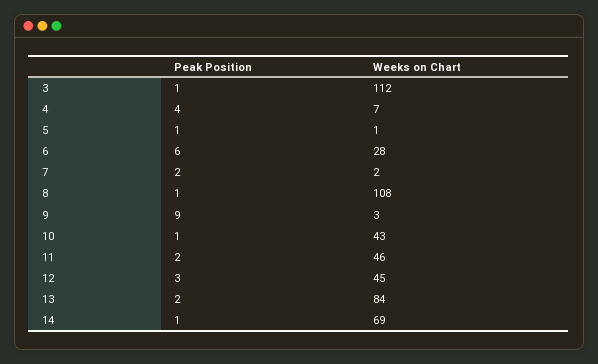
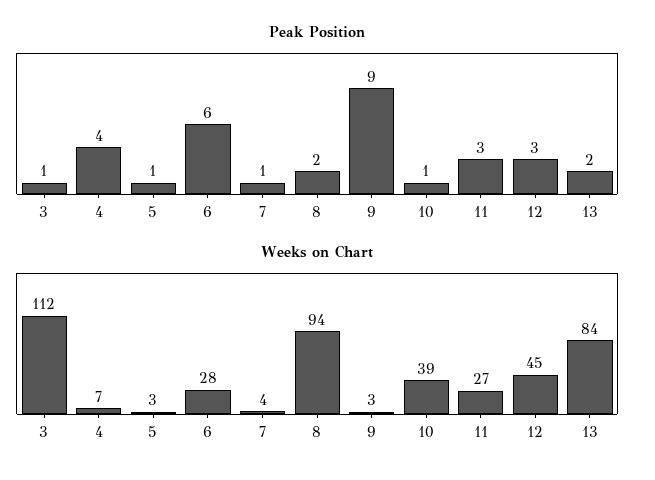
Weeks on Chart, 5: 1 -> 3
Peak Position, 7: 2 -> 1
Weeks on Chart, 7: 2 -> 4
Peak Position, 8: 1 -> 2
Weeks on Chart, 8: 108 -> 94
Weeks on Chart, 10: 43 -> 39
Peak Position, 11: 2 -> 3
Weeks on Chart, 11: 46 -> 27
Peak Position, 14: 1 -> none
Weeks on Chart, 14: 69 -> none

